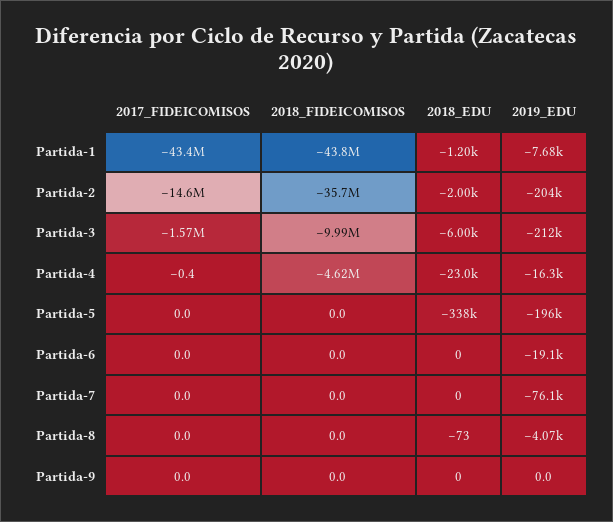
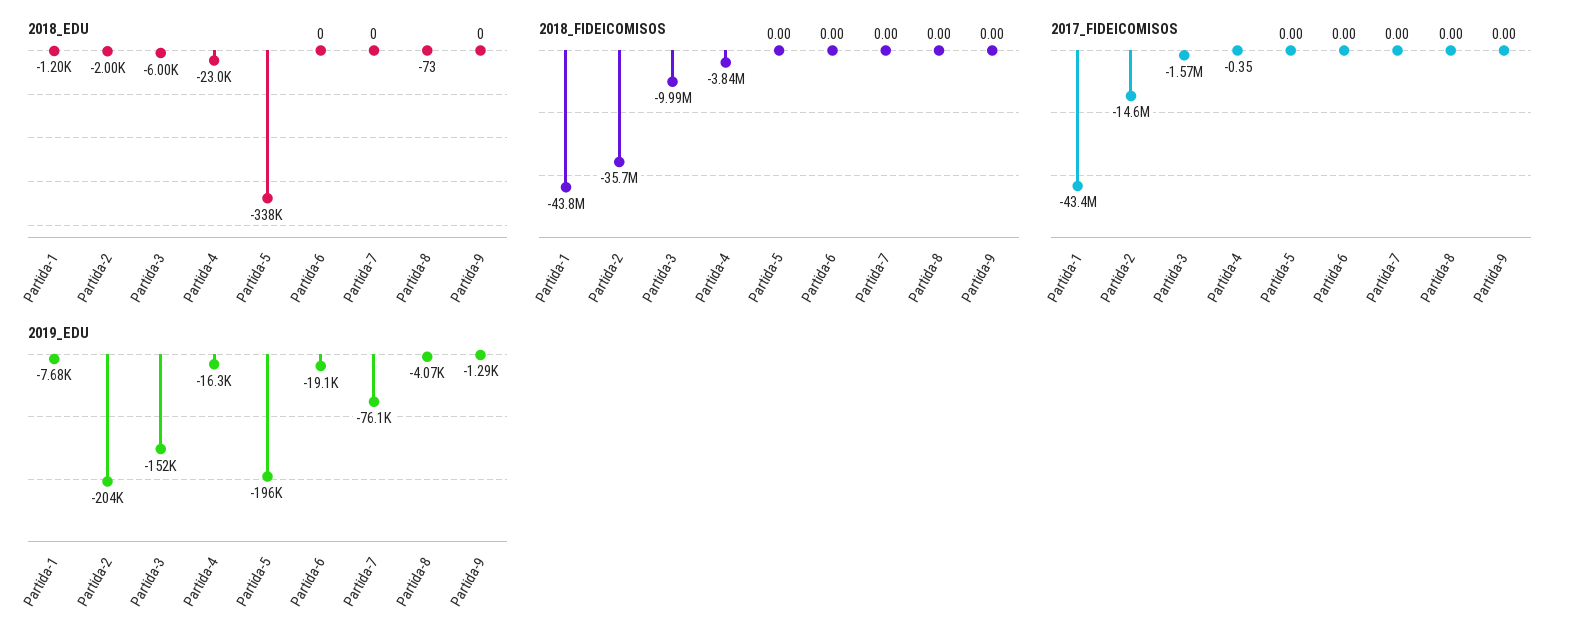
2019_EDU, Partida-3: -212000 -> -152000
2018_FIDEICOMISOS, Partida-4: -4620000 -> -3840000
2019_EDU, Partida-9: 0 -> -1290

